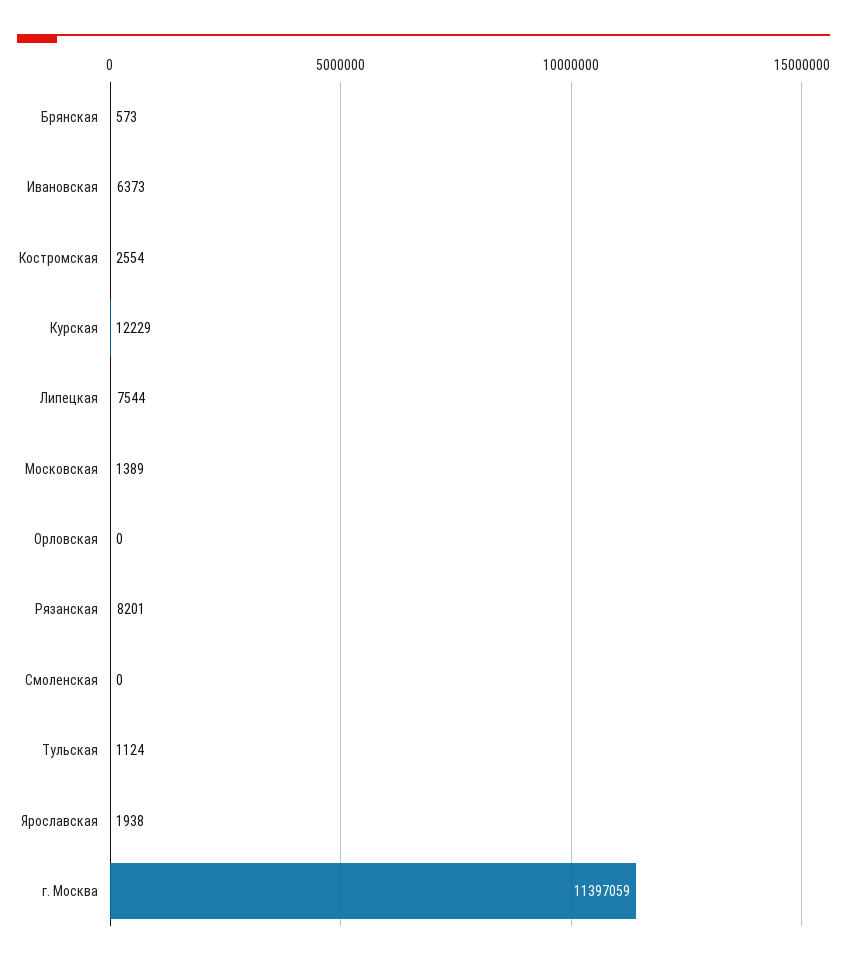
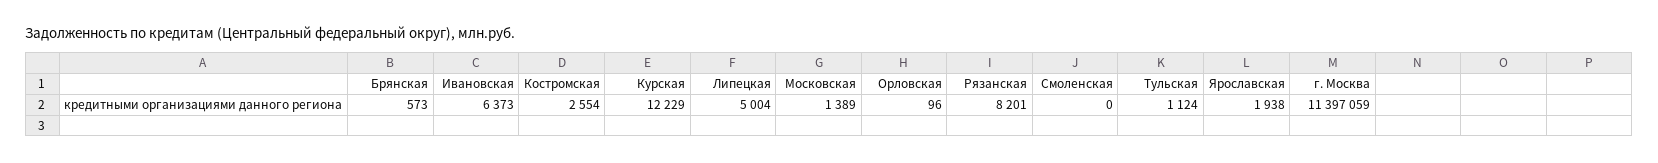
Липецкая: 7544 -> 5004
Орловская: 0 -> 96

